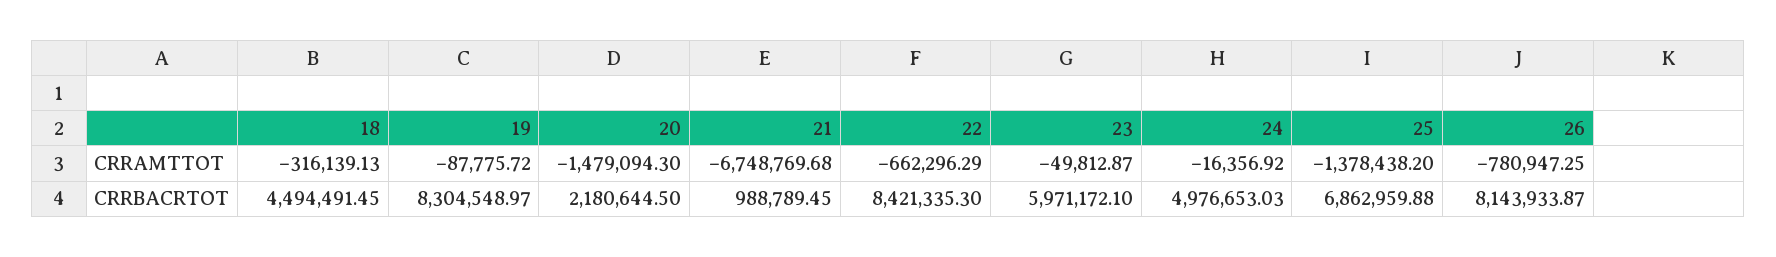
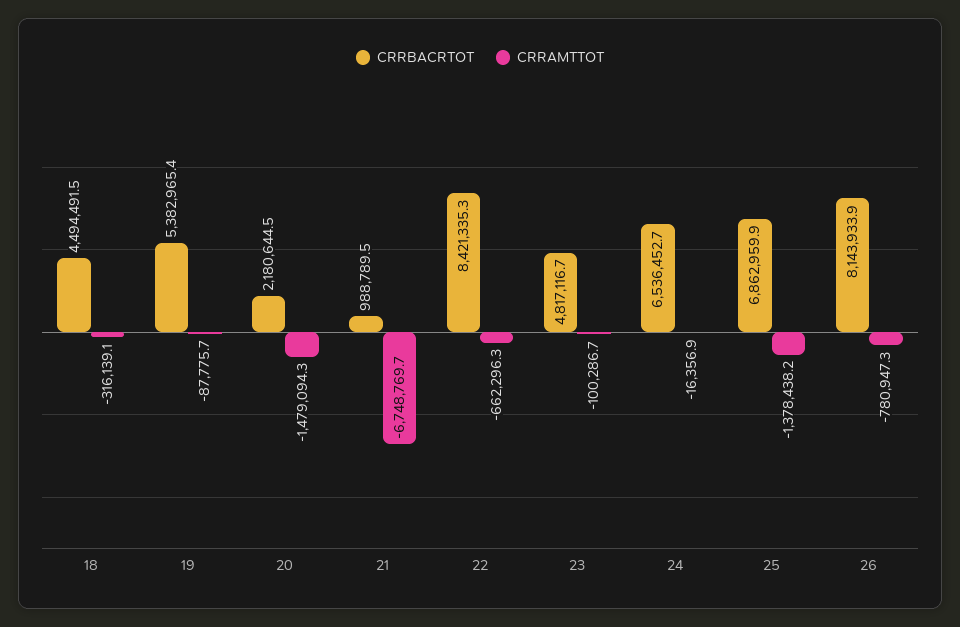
CRRAMTTOT, 23: -49812.87 -> -100286.7
CRRBACRTOT, 19: 8304548.97 -> 5382965.4
CRRBACRTOT, 23: 5971172.1 -> 4817116.7
CRRBACRTOT, 24: 4976653.03 -> 6536452.7

